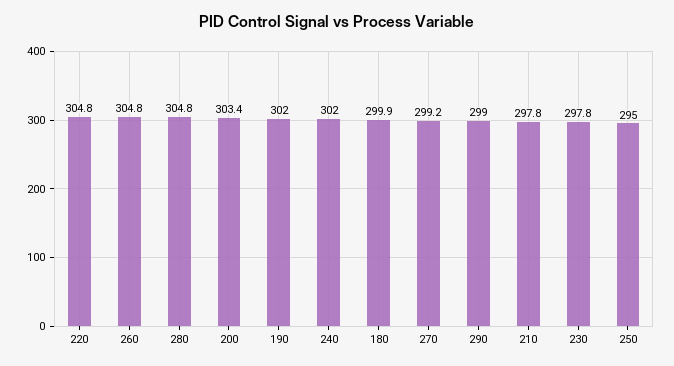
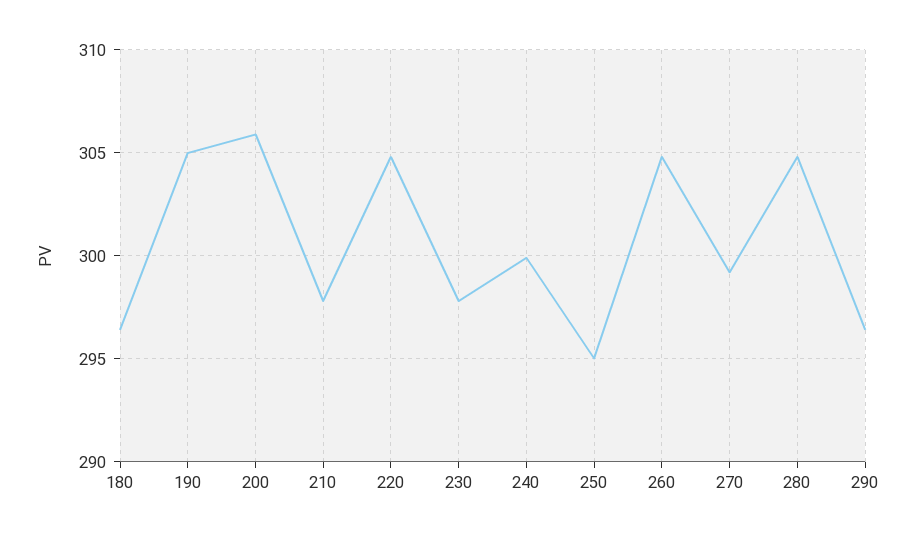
200: 303.4 -> 306
190: 302 -> 305
240: 302 -> 300
180: 299.9 -> 296.5
290: 299 -> 296.5

